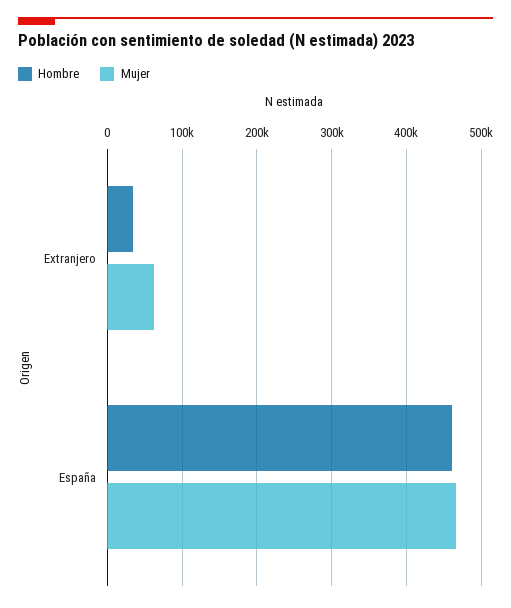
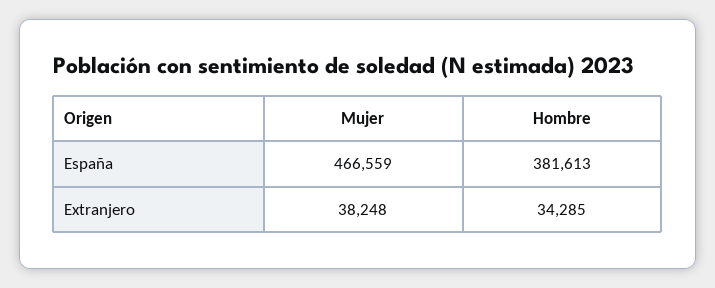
Mujer, Extranjero: 60000 -> 38248
Hombre, España: 460000 -> 381613

